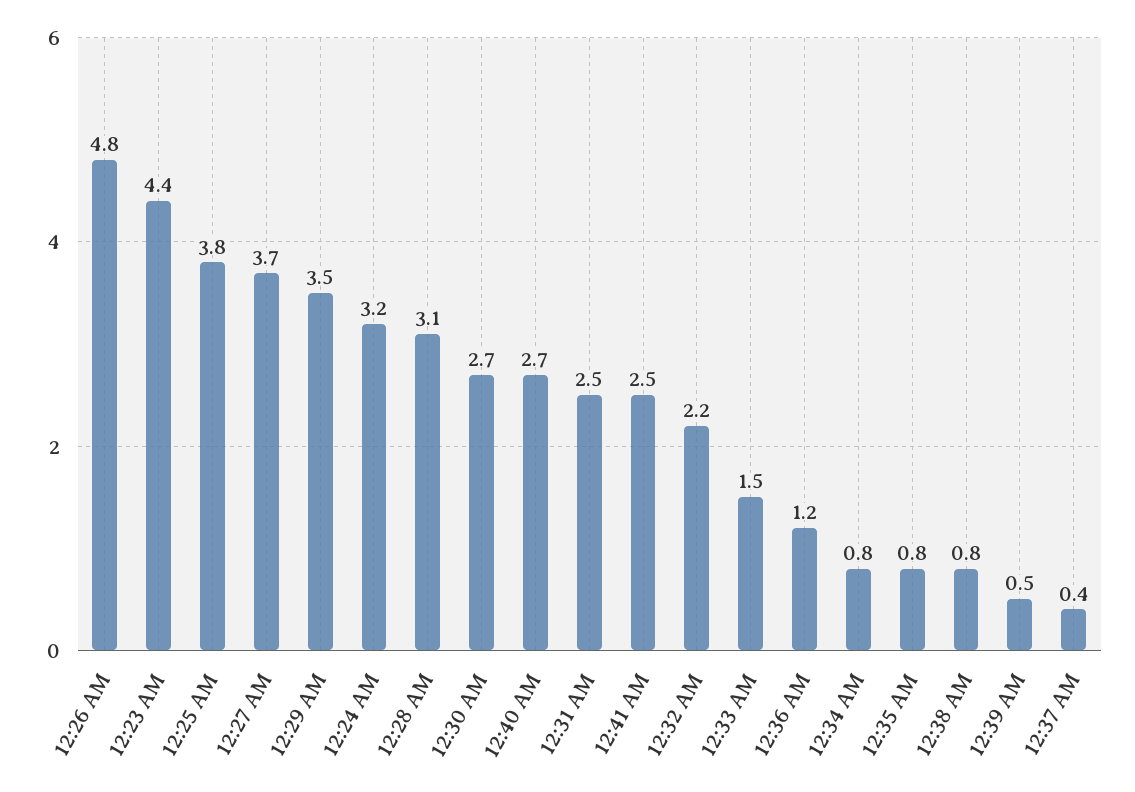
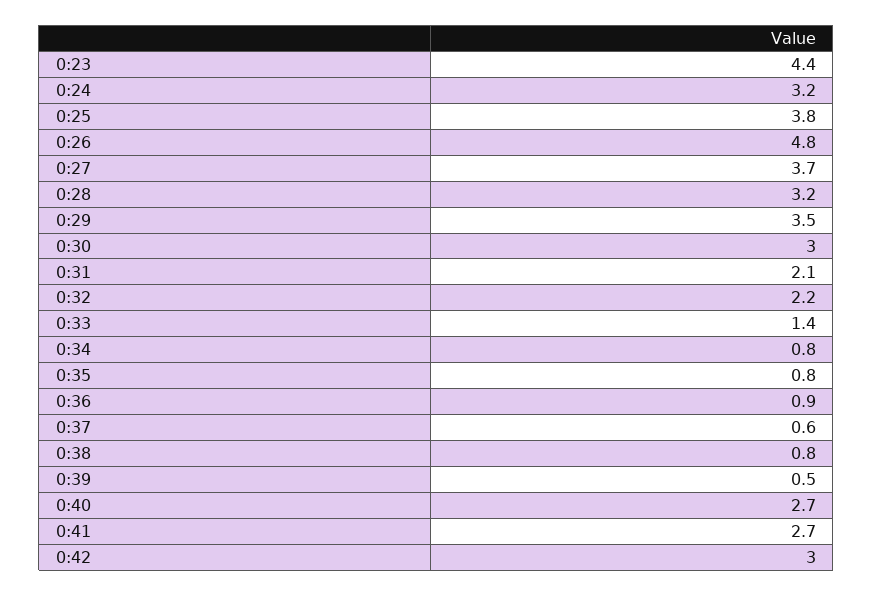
12:28 AM: 3.1 -> 3.2
12:30 AM: 2.7 -> 3
12:31 AM: 2.5 -> 2.1
12:41 AM: 2.5 -> 2.7
12:33 AM: 1.5 -> 1.4
12:36 AM: 1.2 -> 0.9
12:37 AM: 0.4 -> 0.6
0:42: none -> 3

